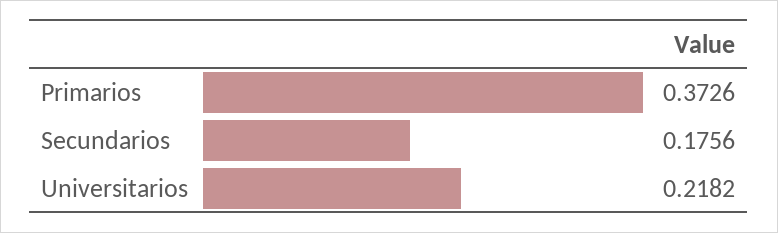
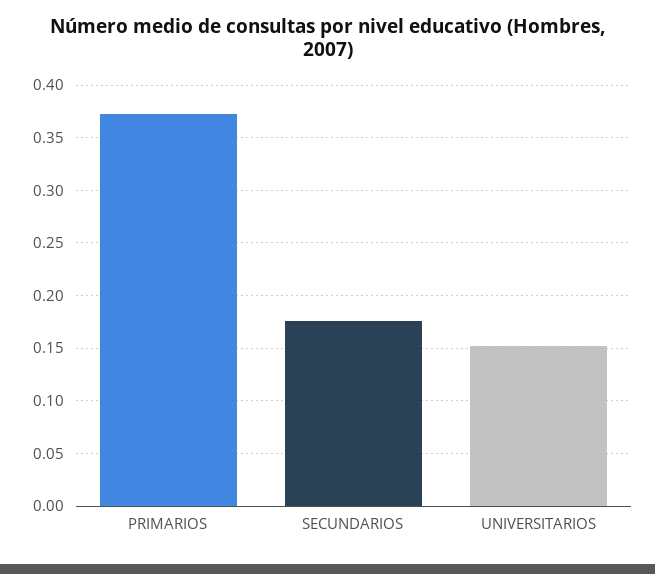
Universitarios: 0.2182 -> 0.15

